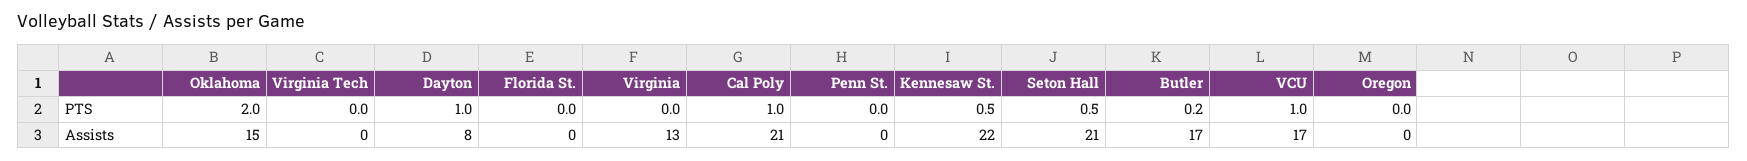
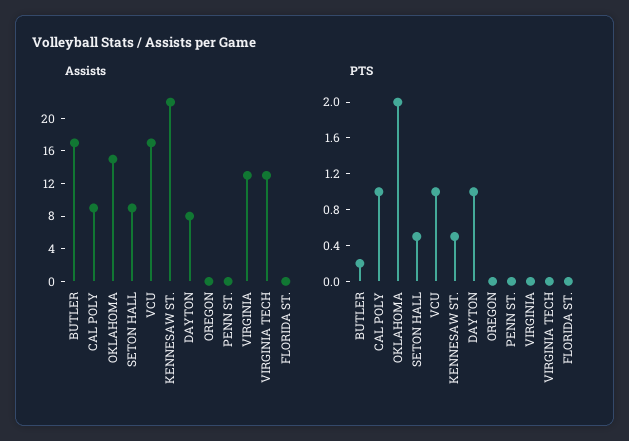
Assists, Virginia Tech: 0 -> 13
Assists, Cal Poly: 21 -> 9
Assists, Seton Hall: 21 -> 9

